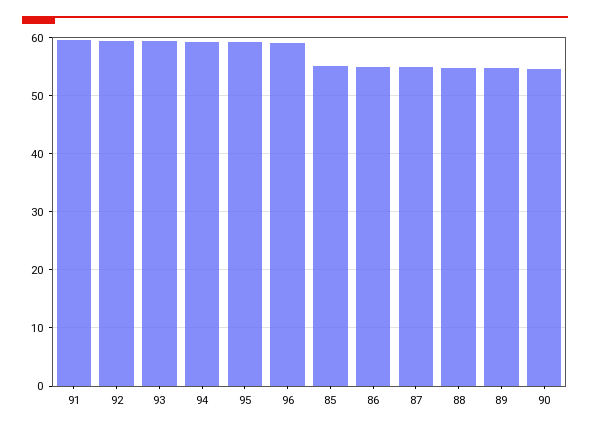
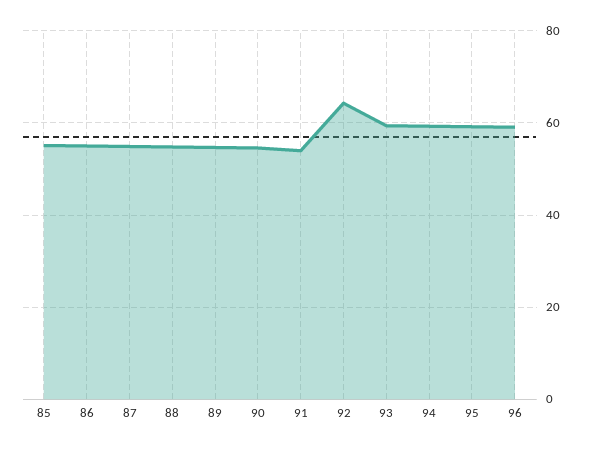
91: 60 -> 54
92: 60 -> 64

